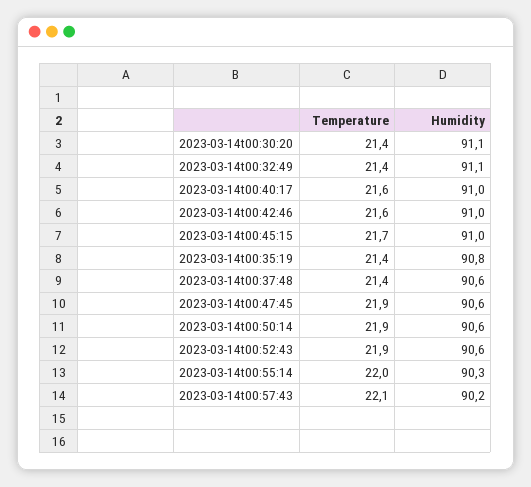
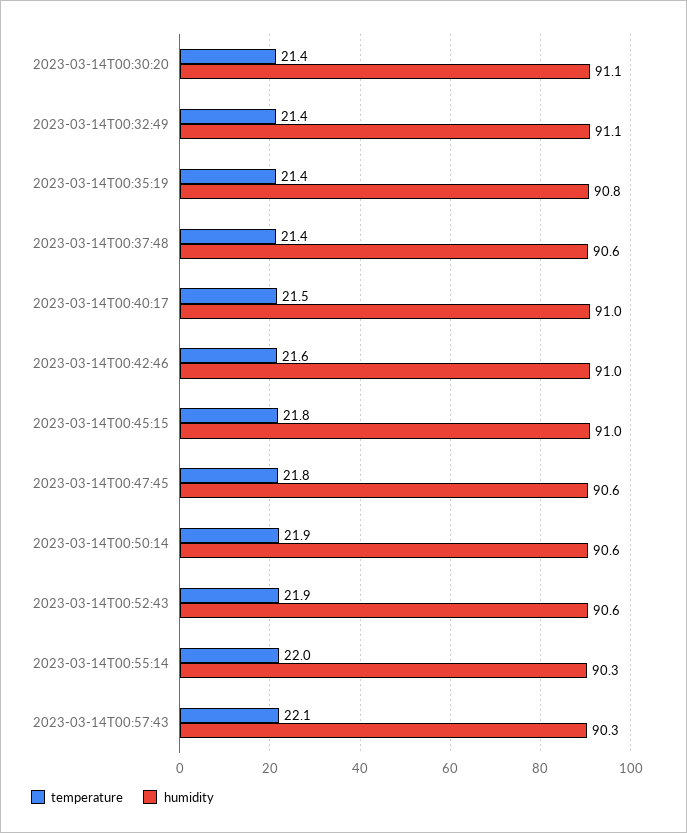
Temperature, 2023-03-14t00:40:17: 21.6 -> 21.5
Temperature, 2023-03-14t00:45:15: 21.7 -> 21.8
Temperature, 2023-03-14t00:47:45: 21.9 -> 21.8
Humidity, 2023-03-14t00:57:43: 90.2 -> 90.3

